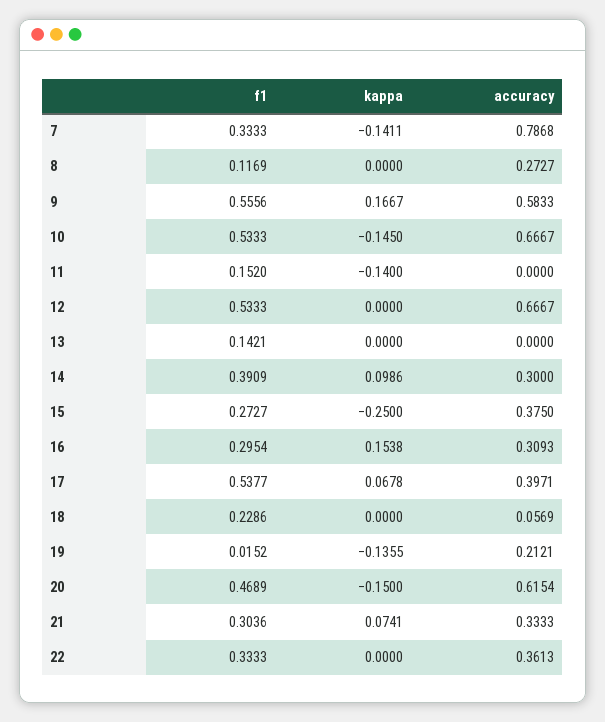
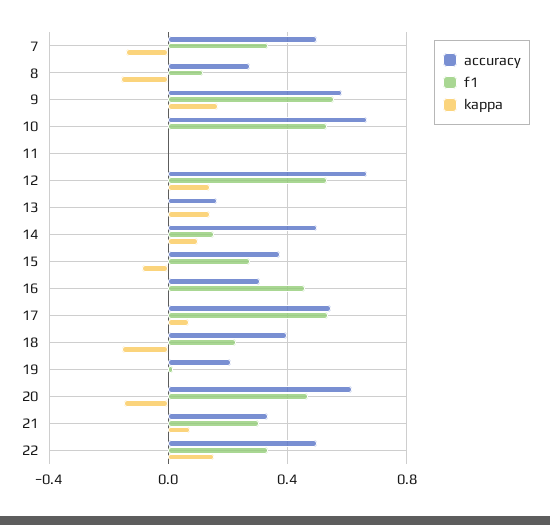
accuracy, 7: 0.7868 -> 0.5
kappa, 8: 0 -> -0.15
kappa, 10: -0.145 -> 0
f1, 11: 0.152 -> 0
kappa, 11: -0.14 -> 0
kappa, 12: 0 -> 0.15
f1, 13: 0.1421 -> 0
kappa, 13: 0 -> 0.15
accuracy, 13: 0 -> 0.15
f1, 14: 0.3909 -> 0.15
accuracy, 14: 0.3 -> 0.5
kappa, 15: -0.25 -> -0.1
f1, 16: 0.2954 -> 0.45
kappa, 16: 0.1538 -> 0
accuracy, 17: 0.3971 -> 0.55
kappa, 18: 0 -> -0.15
accuracy, 18: 0.0569 -> 0.4
kappa, 19: -0.1355 -> 0
kappa, 22: 0 -> 0.15
accuracy, 22: 0.3613 -> 0.5

